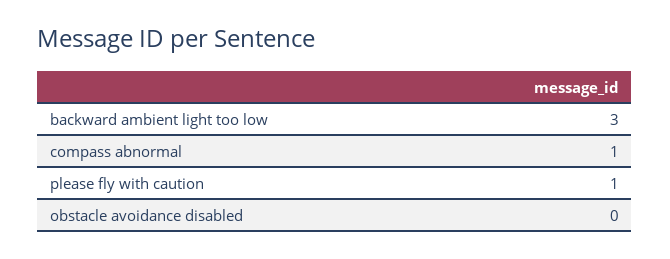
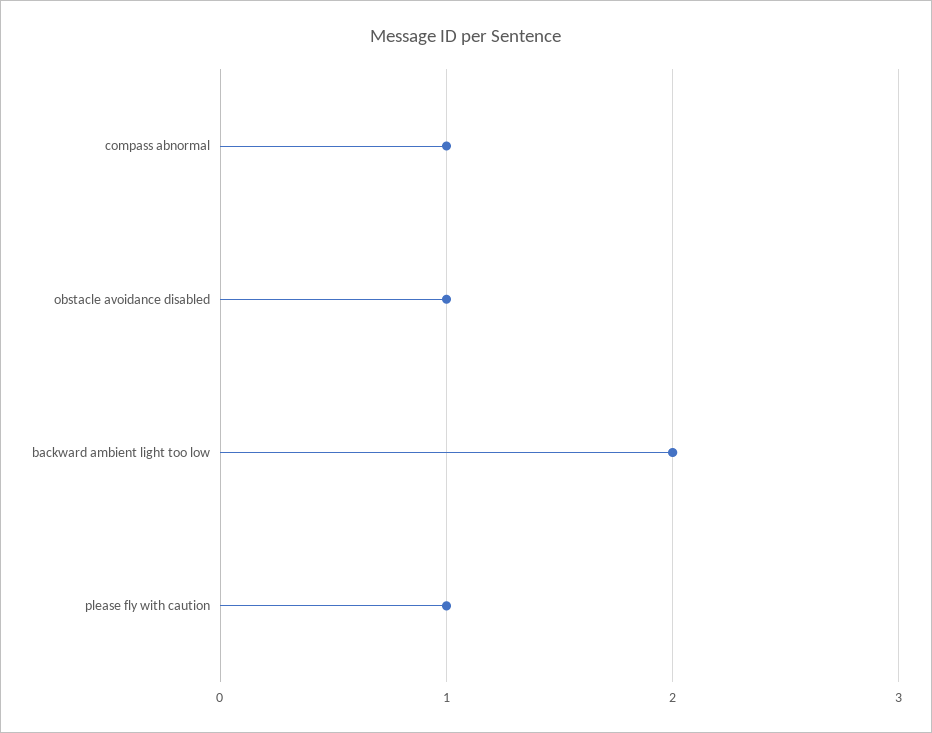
backward ambient light too low: 3 -> 2
obstacle avoidance disabled: 0 -> 1

